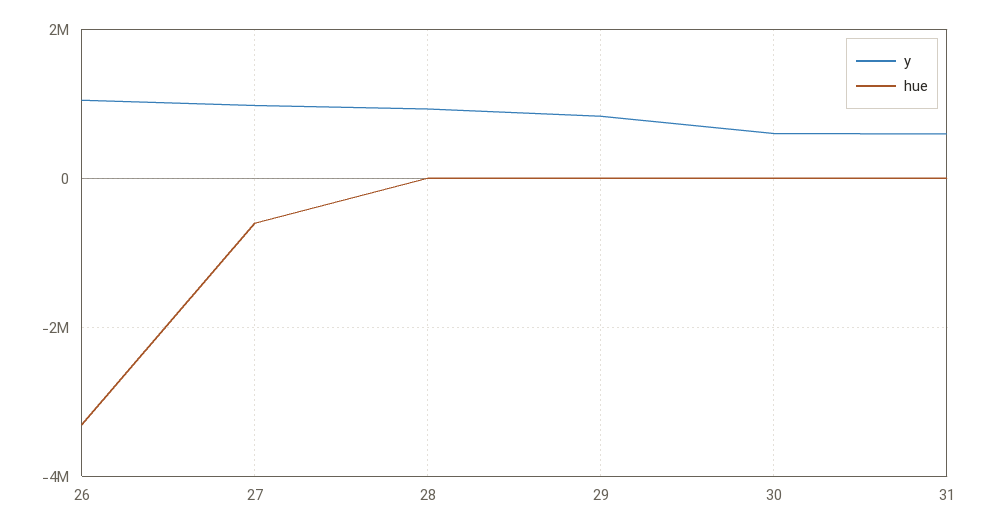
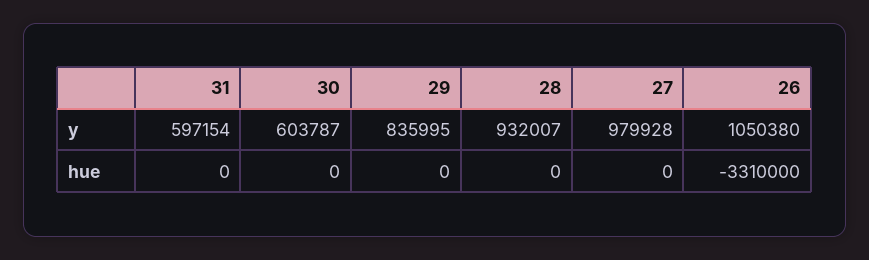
hue, 27: -600000 -> 0

